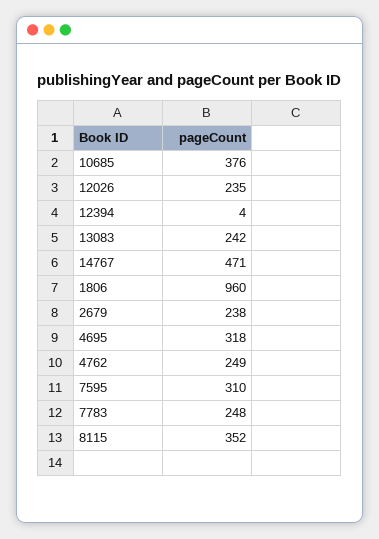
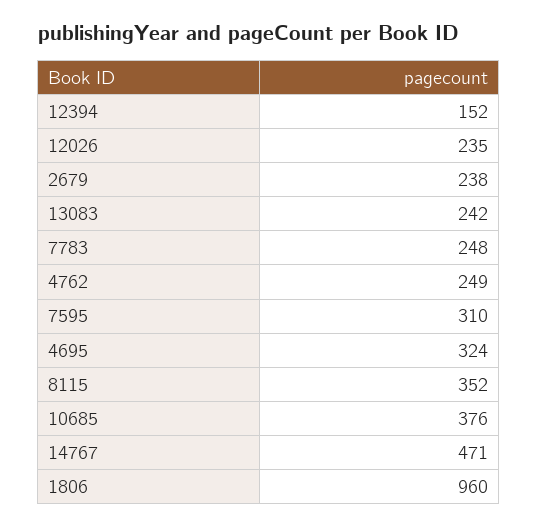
12394: 4 -> 152
4695: 318 -> 324

